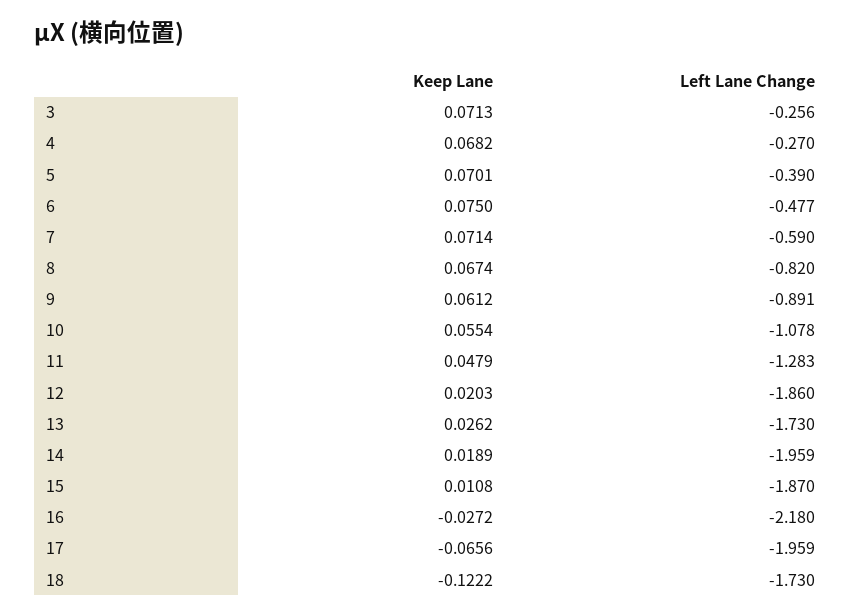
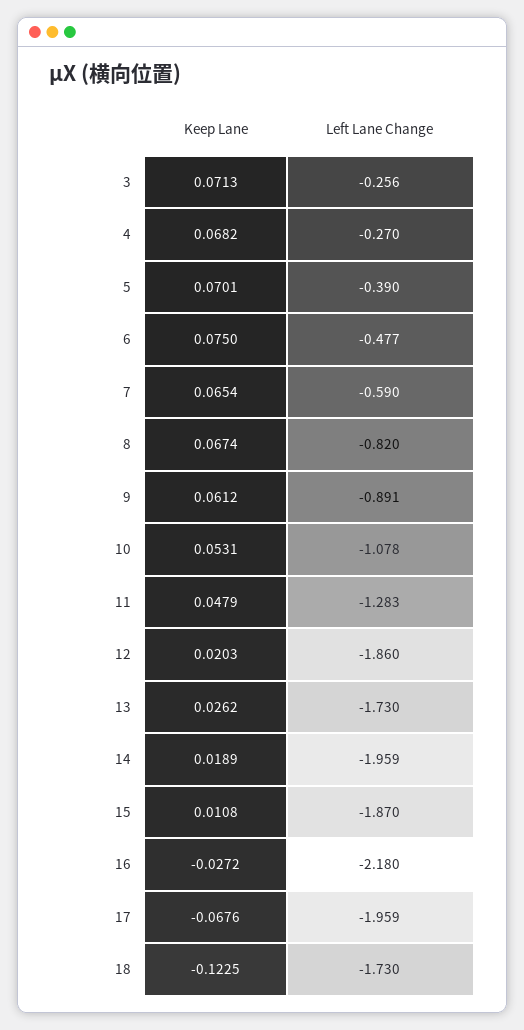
Keep Lane, 7: 0.0714 -> 0.0654
Keep Lane, 10: 0.0554 -> 0.0531
Keep Lane, 17: -0.0656 -> -0.0676
Keep Lane, 18: -0.1222 -> -0.1225

